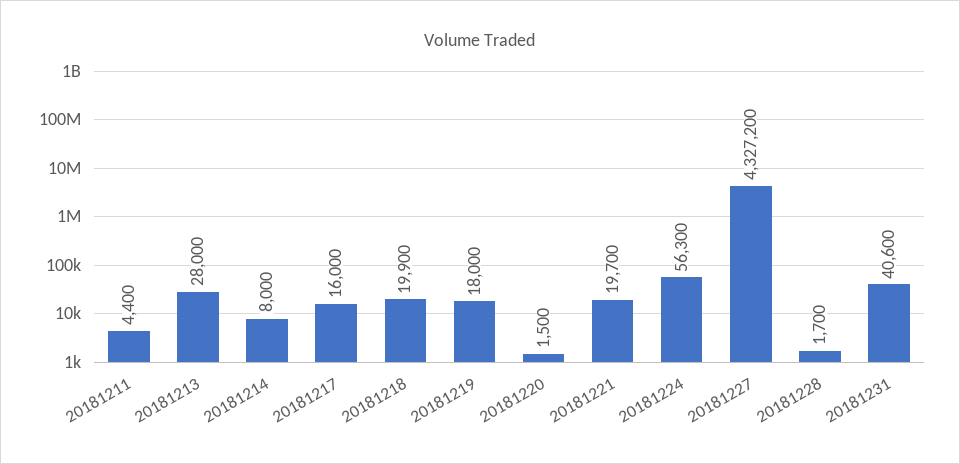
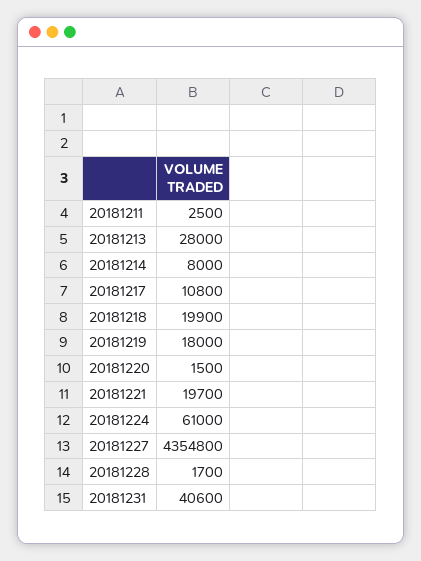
20181211: 4400 -> 2500
20181217: 16000 -> 10800
20181224: 56300 -> 61000
20181227: 4327200 -> 4354800

